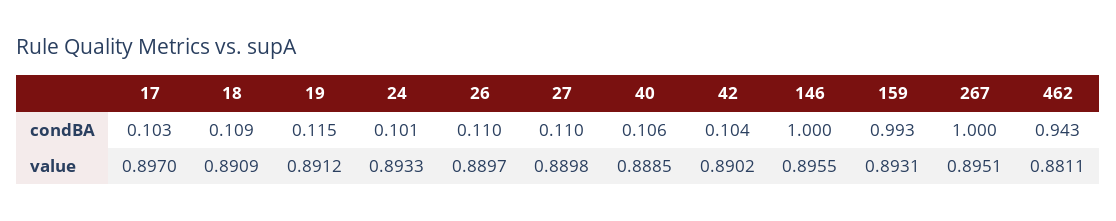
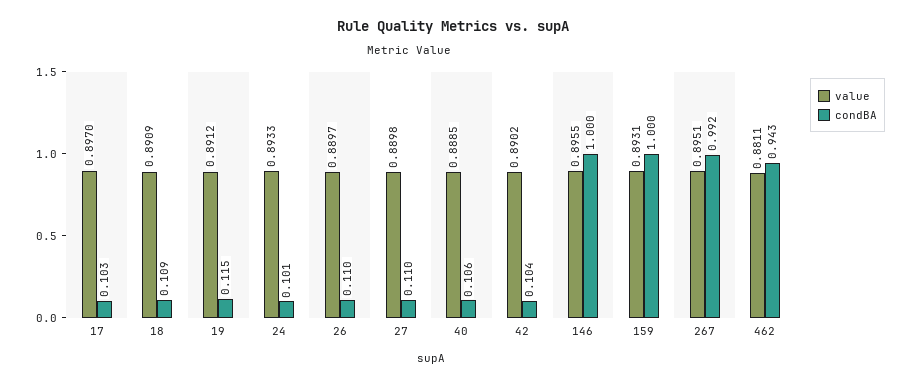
condBA, 159: 0.993 -> 1
condBA, 267: 1 -> 0.992

